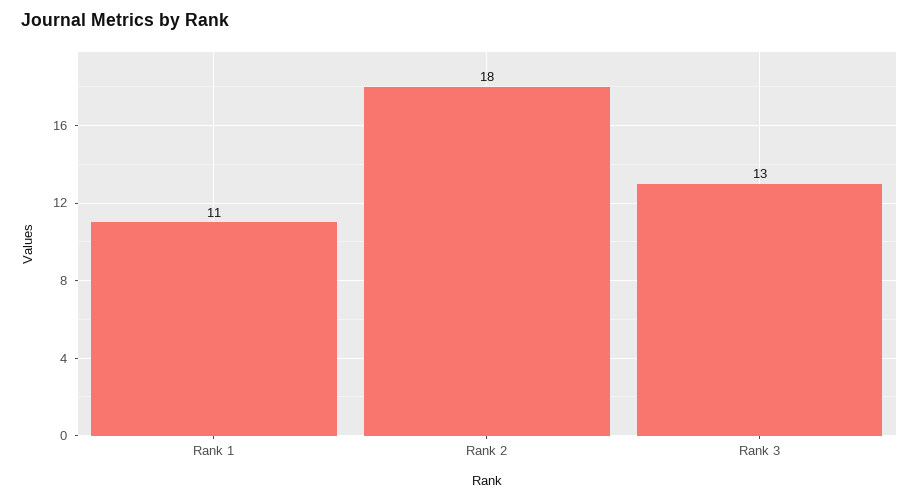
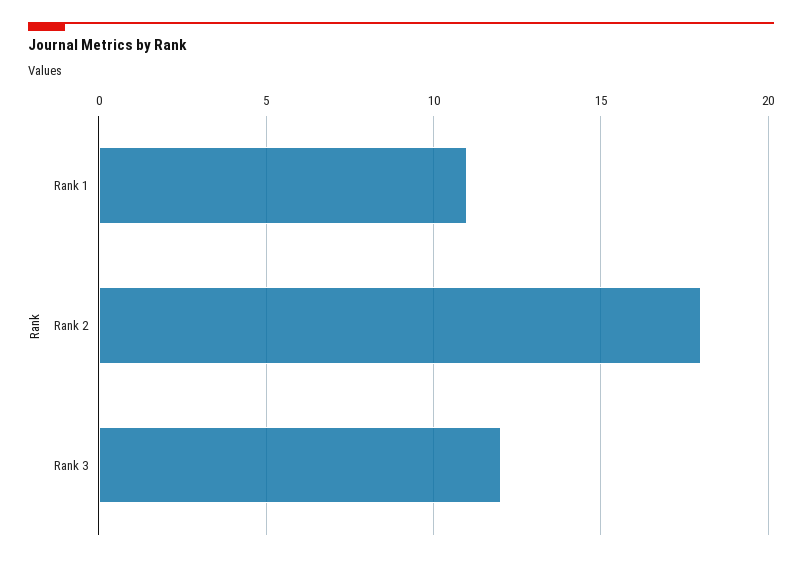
Rank 3: 13 -> 12

